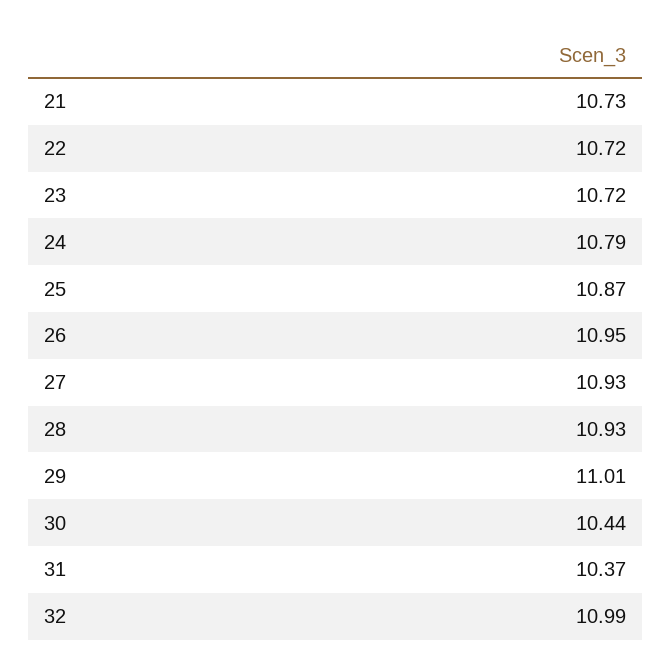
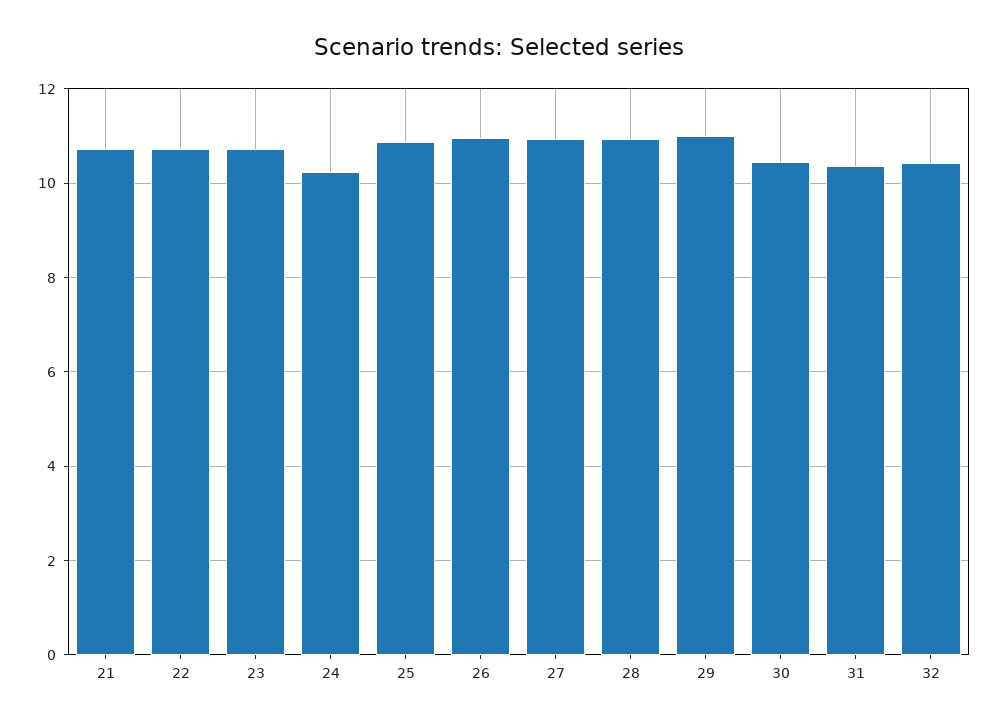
24: 10.79 -> 10.2
32: 10.99 -> 10.4

